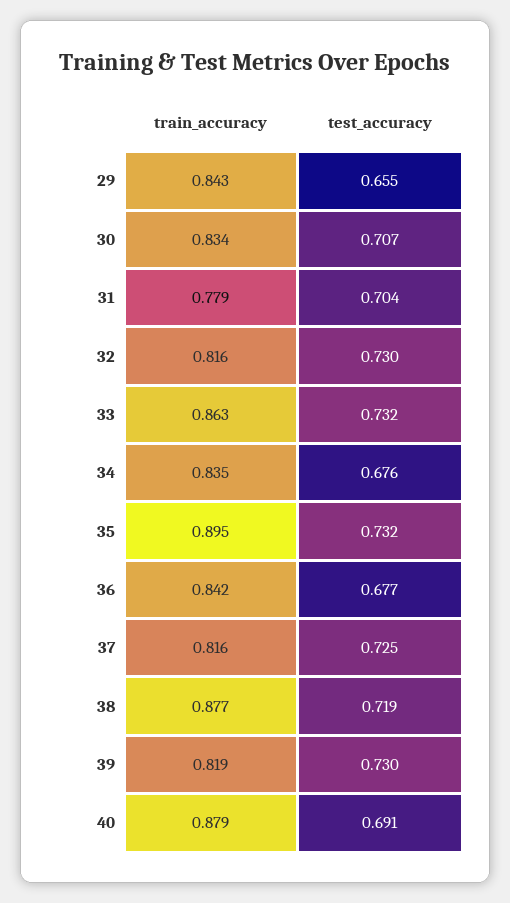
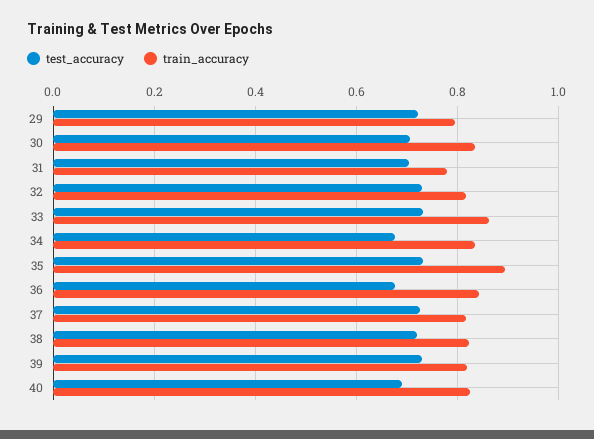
train_accuracy, 29: 0.843 -> 0.8
test_accuracy, 29: 0.655 -> 0.72
train_accuracy, 38: 0.877 -> 0.82
train_accuracy, 40: 0.879 -> 0.82

